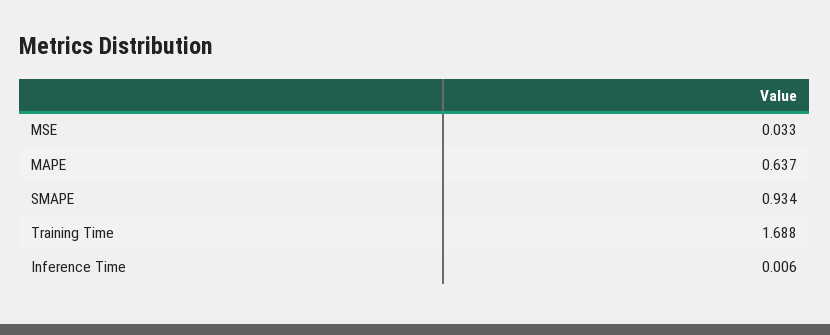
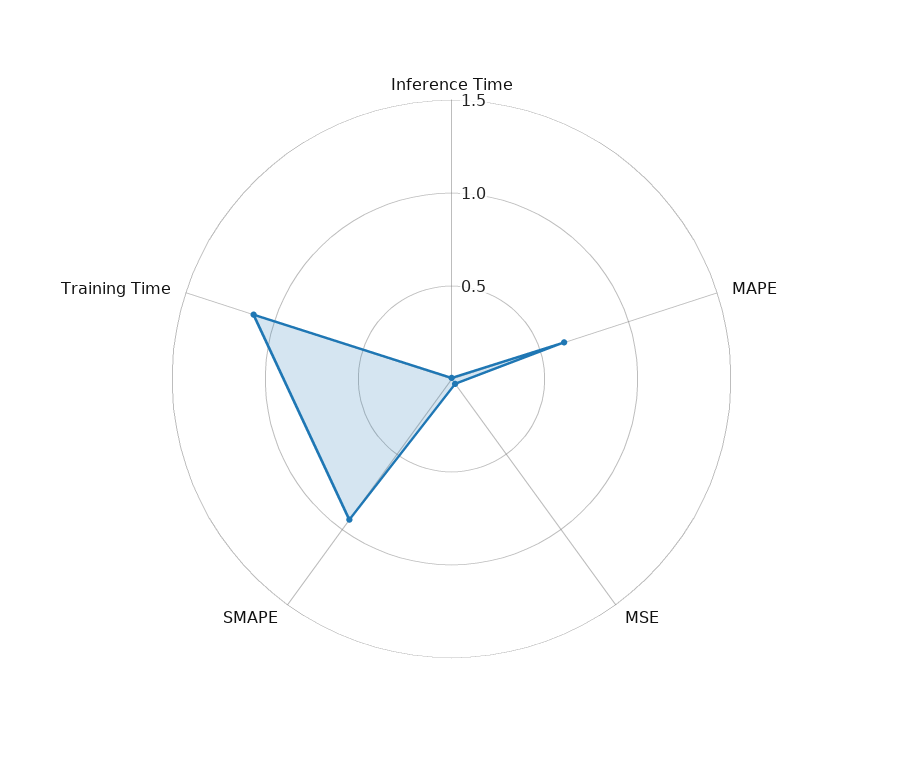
Training Time: 1.688 -> 1.1

